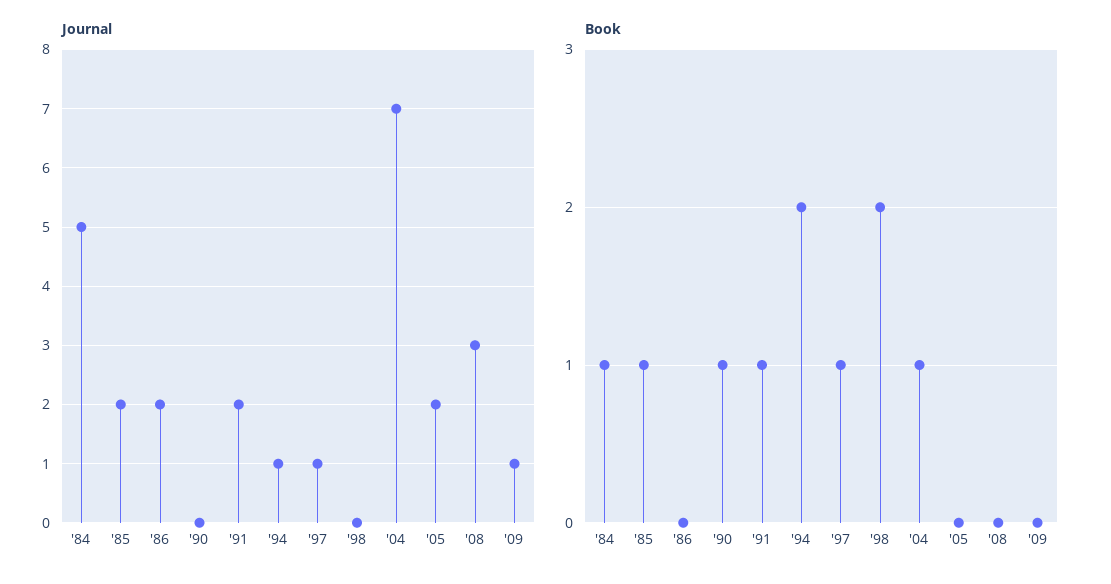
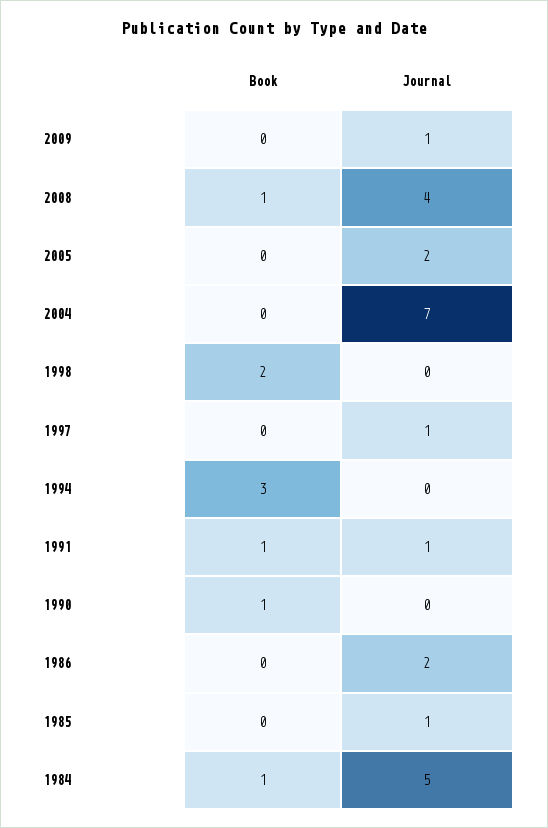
Journal, '85: 2 -> 1
Journal, '91: 2 -> 1
Journal, '94: 1 -> 0
Journal, '08: 3 -> 4
Book, '85: 1 -> 0
Book, '94: 2 -> 3
Book, '97: 1 -> 0
Book, '04: 1 -> 0
Book, '08: 0 -> 1

